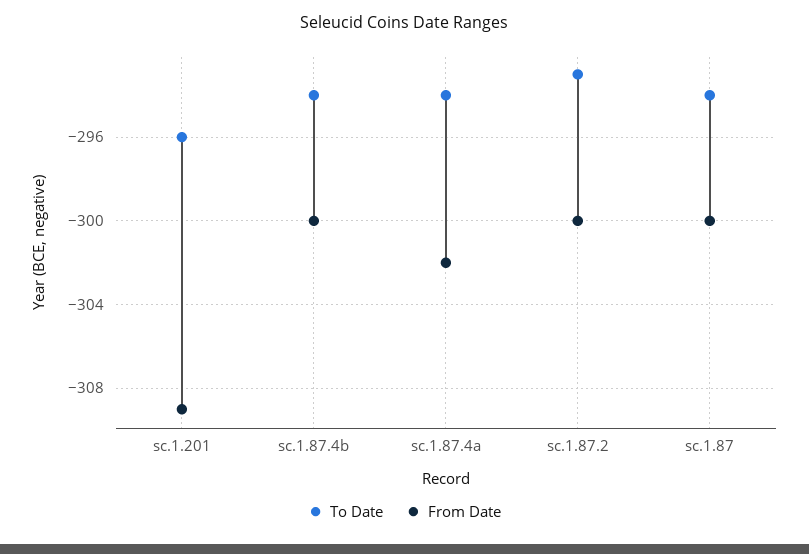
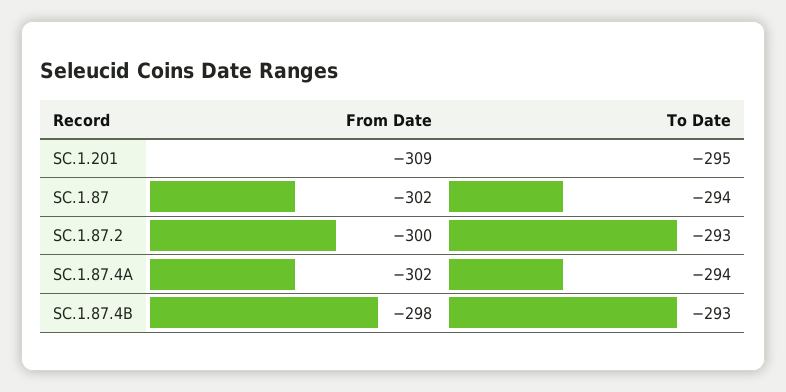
To Date, sc.1.201: -296 -> -295
To Date, sc.1.87.4b: -294 -> -293
From Date, sc.1.87.4b: -300 -> -298
From Date, sc.1.87: -300 -> -302

